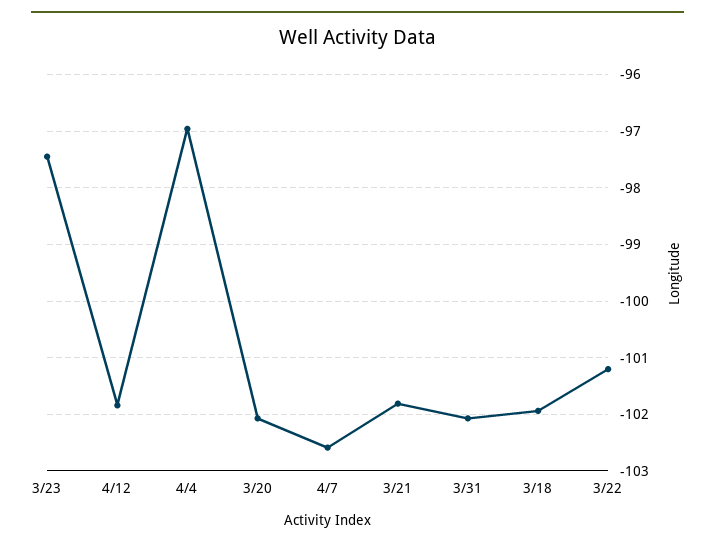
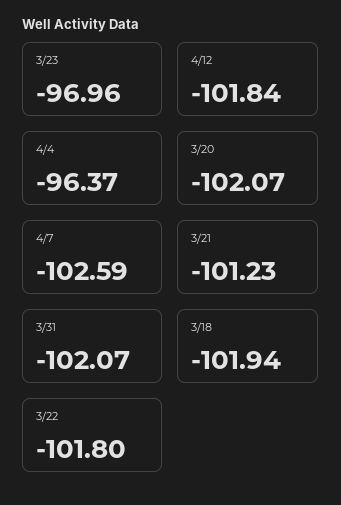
3/23: -97.4 -> -96.96
4/4: -97 -> -96.37
3/21: -101.8 -> -101.23
3/22: -101.2 -> -101.8

